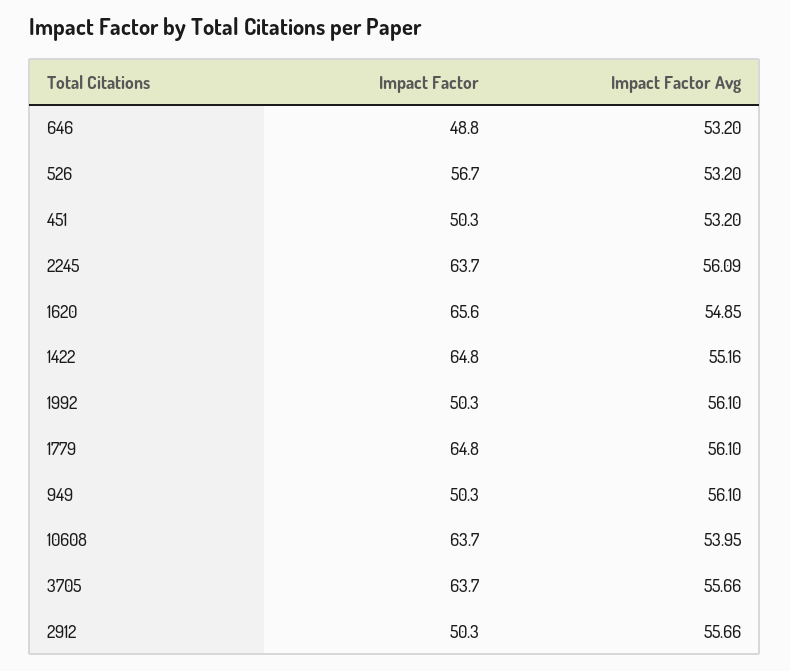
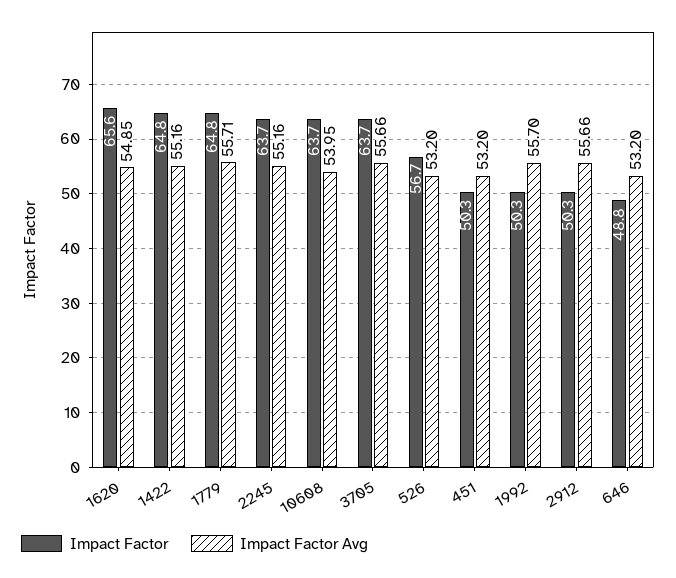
Impact Factor Avg, 2245: 56.09 -> 55.16
Impact Factor Avg, 1992: 56.1 -> 55.7
Impact Factor Avg, 1779: 56.1 -> 55.71
Impact Factor, 949: 50.3 -> none
Impact Factor Avg, 949: 56.1 -> none

